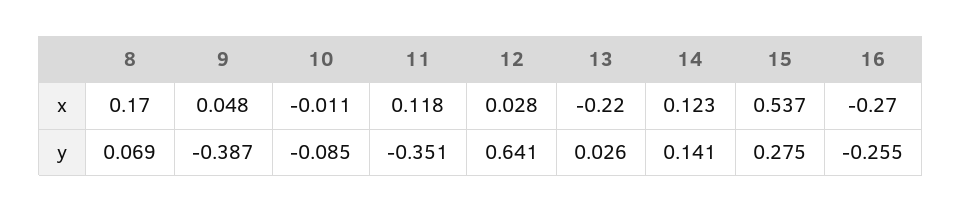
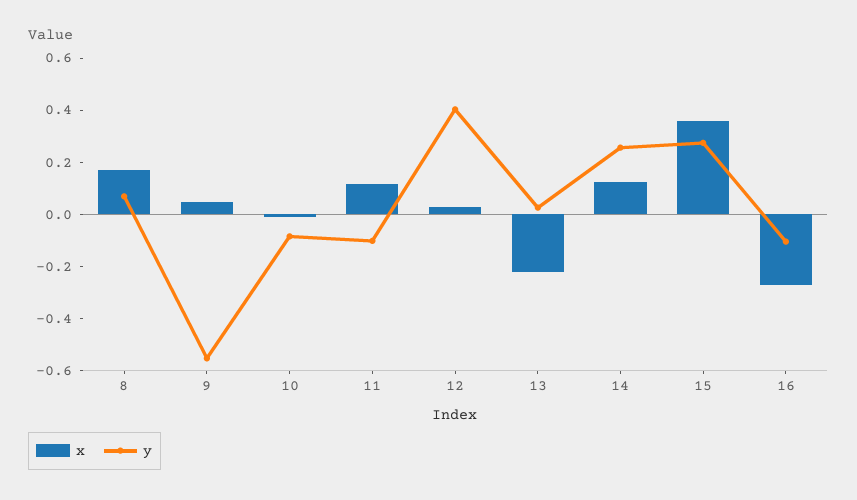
x, 15: 0.537 -> 0.35
y, 9: -0.387 -> -0.55
y, 11: -0.351 -> -0.1
y, 12: 0.641 -> 0.4
y, 14: 0.141 -> 0.25
y, 16: -0.255 -> -0.1

